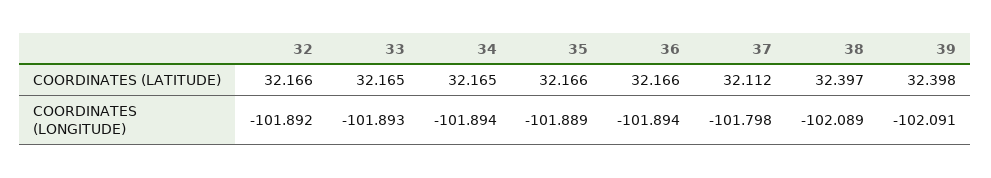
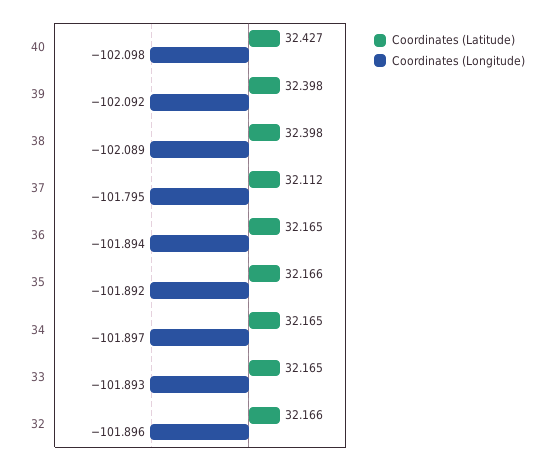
COORDINATES (LATITUDE), 36: 32.166 -> 32.165
COORDINATES (LATITUDE), 38: 32.397 -> 32.398
COORDINATES (LONGITUDE), 32: -101.892 -> -101.896
COORDINATES (LONGITUDE), 34: -101.894 -> -101.897
COORDINATES (LONGITUDE), 35: -101.889 -> -101.892
COORDINATES (LONGITUDE), 37: -101.798 -> -101.795
COORDINATES (LONGITUDE), 39: -102.091 -> -102.092
COORDINATES (LATITUDE), 40: none -> 32.427
COORDINATES (LONGITUDE), 40: none -> -102.098

